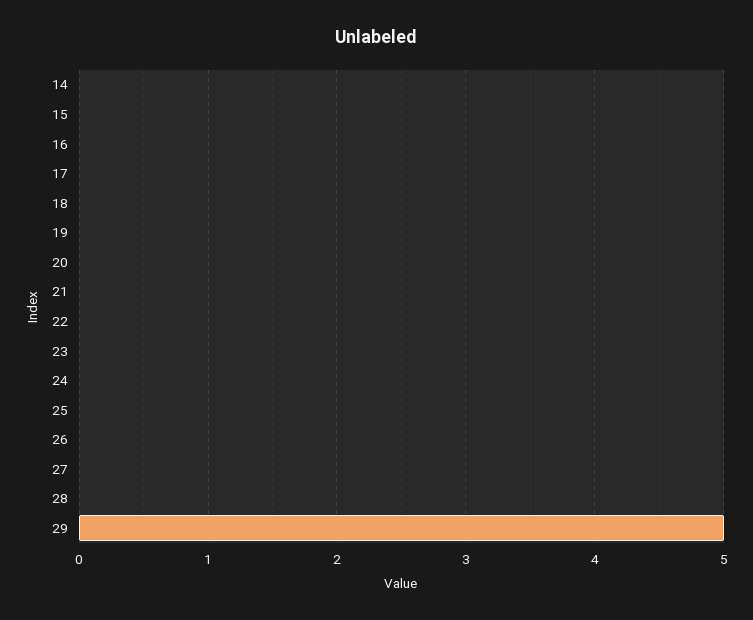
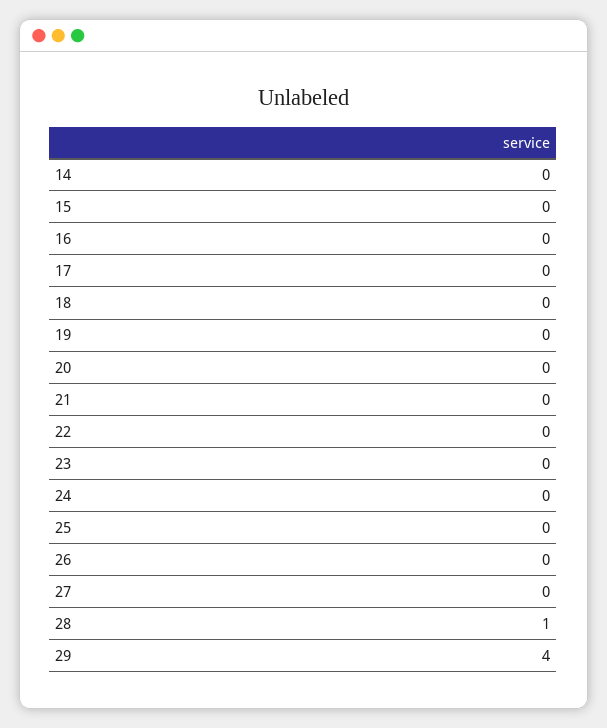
28: 0 -> 1
29: 5 -> 4

